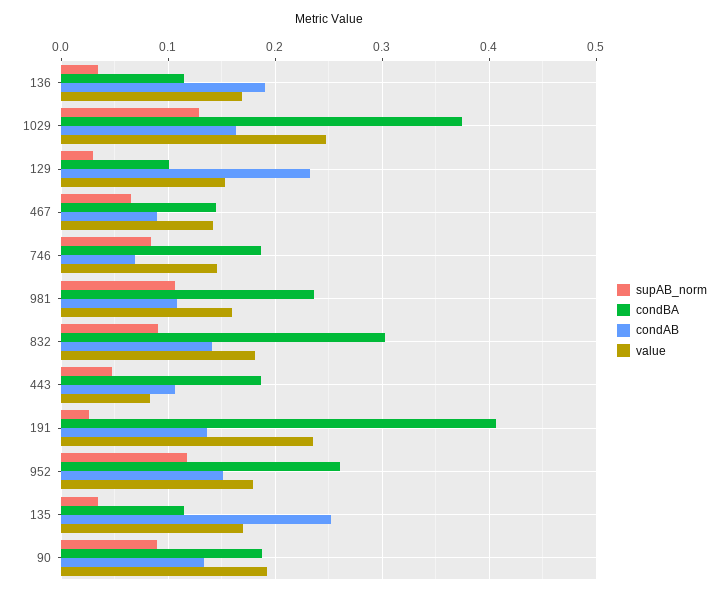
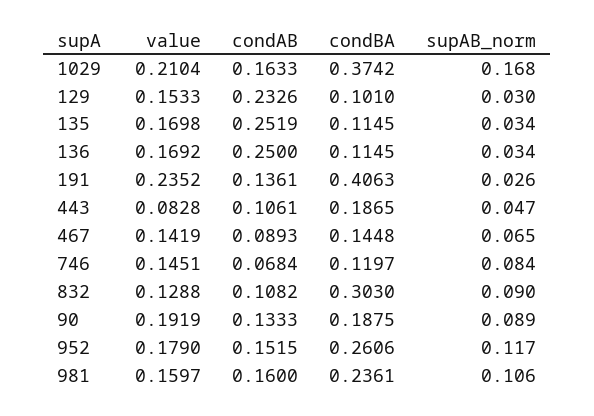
condAB, 136: 0.19 -> 0.25
supAB_norm, 1029: 0.13 -> 0.168
value, 1029: 0.25 -> 0.2104
condBA, 746: 0.19 -> 0.1197
condAB, 981: 0.11 -> 0.16
condAB, 832: 0.14 -> 0.1082
value, 832: 0.18 -> 0.1288

